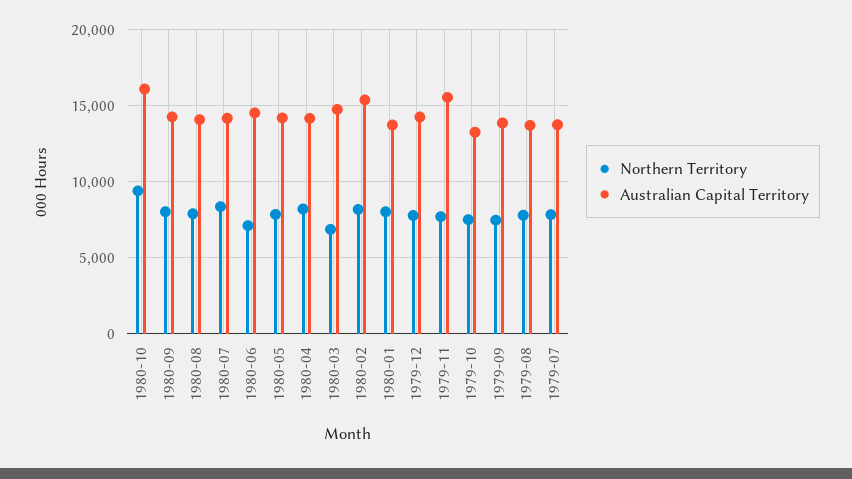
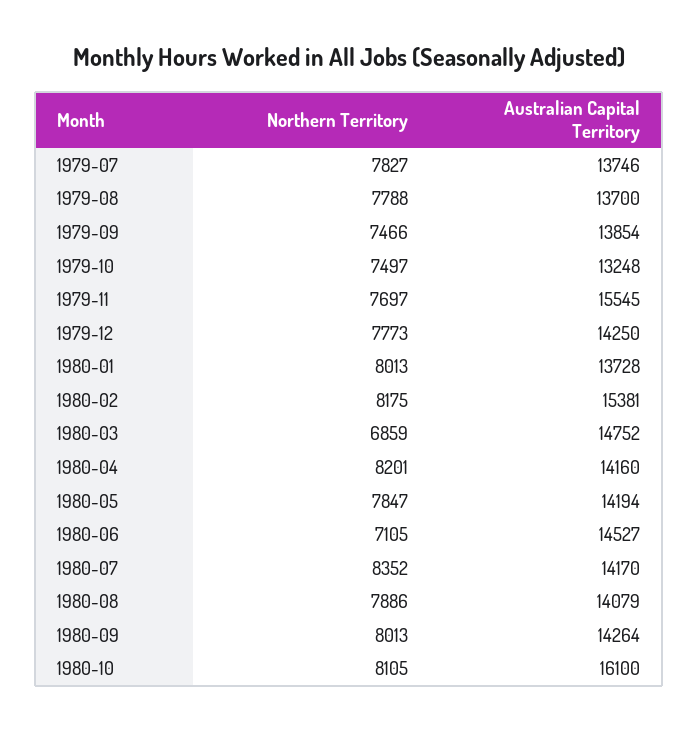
Northern Territory, 1980-10: 9500 -> 8105

